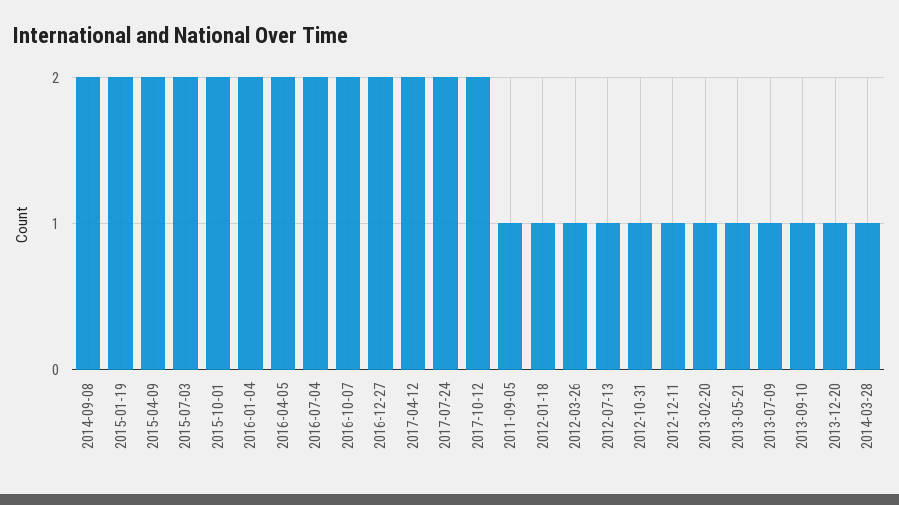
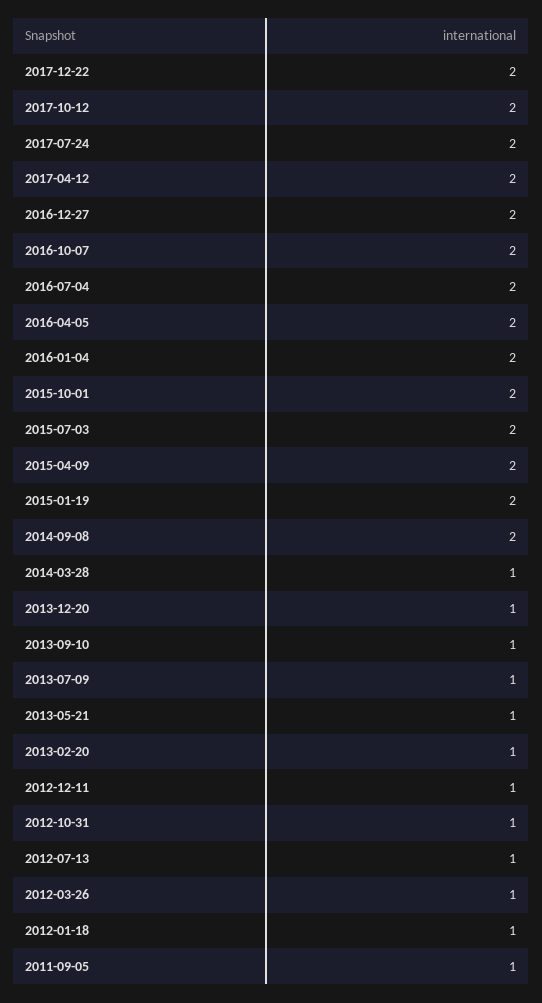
2017-12-22: none -> 2

